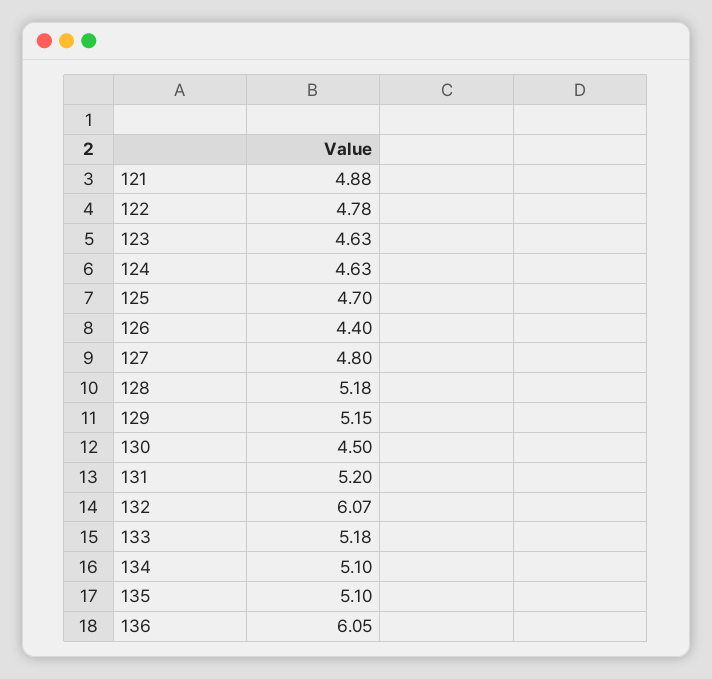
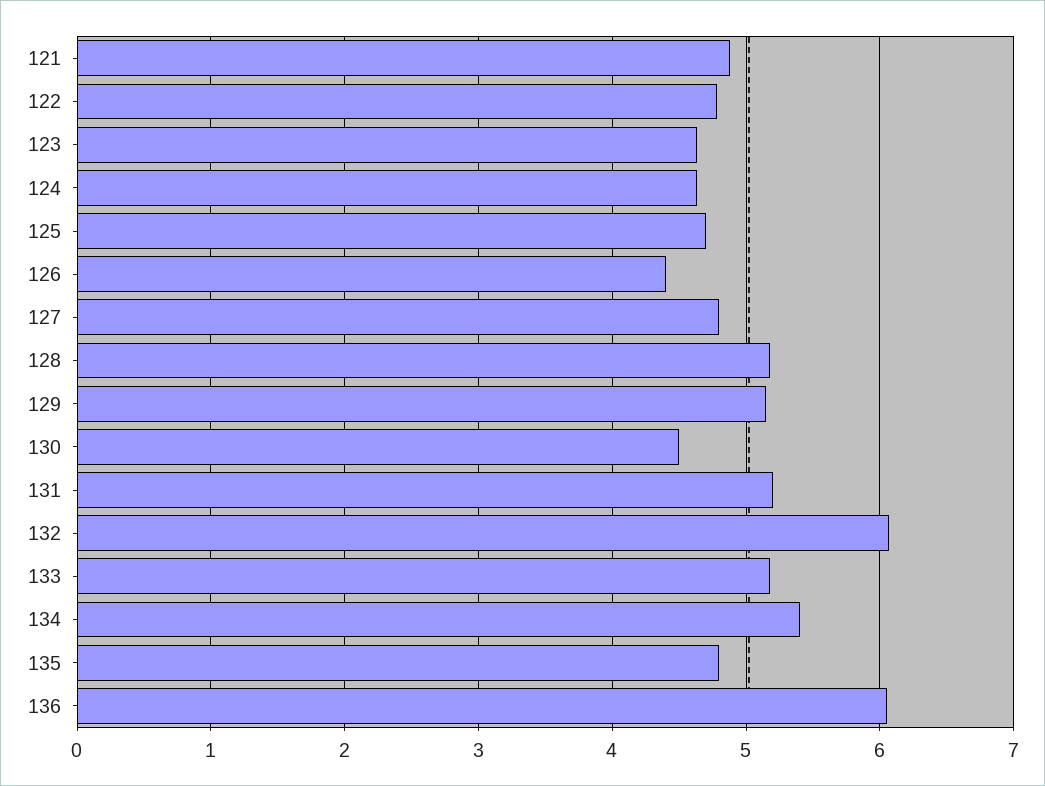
134: 5.1 -> 5.4
135: 5.1 -> 4.8

